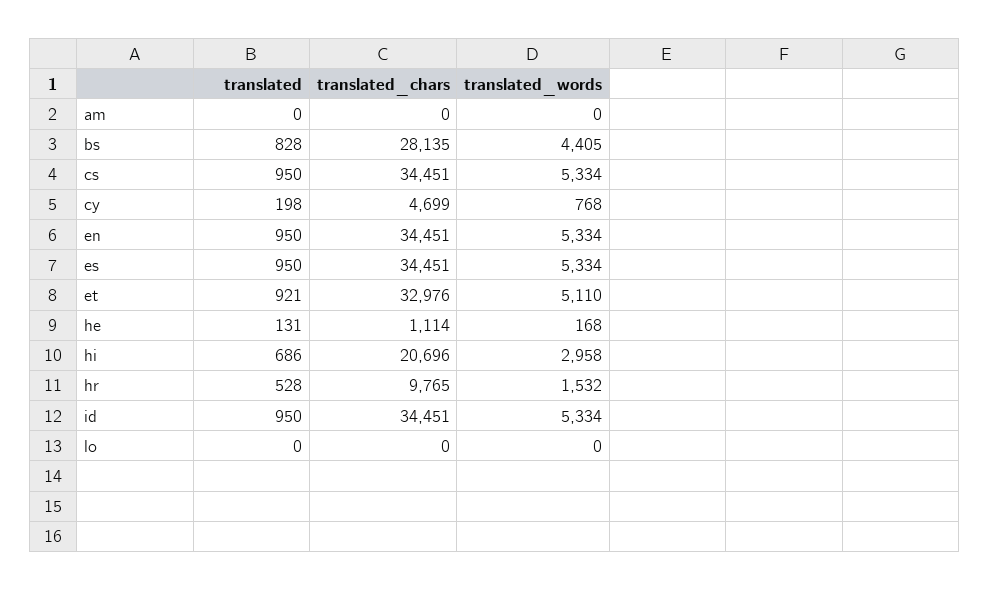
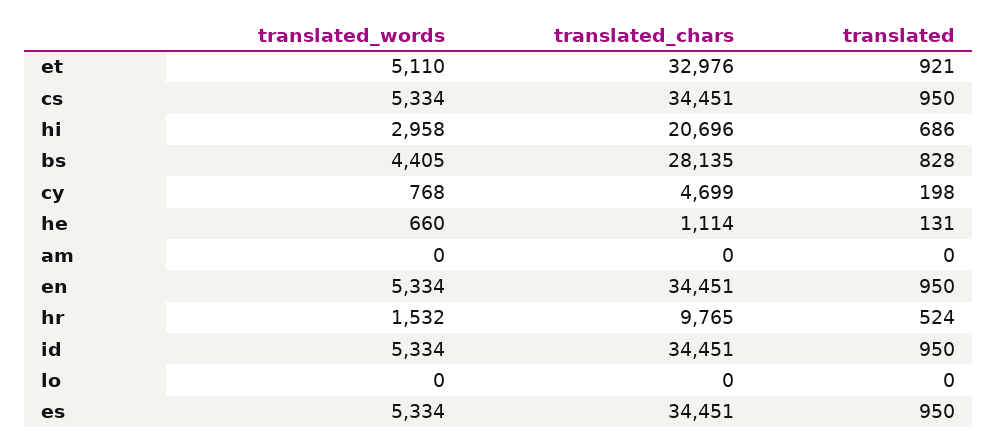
translated_words, he: 168 -> 660
translated, hr: 528 -> 524

